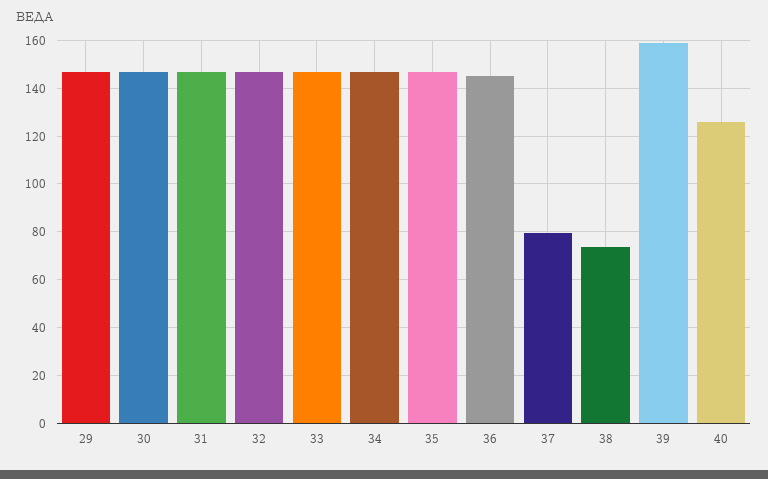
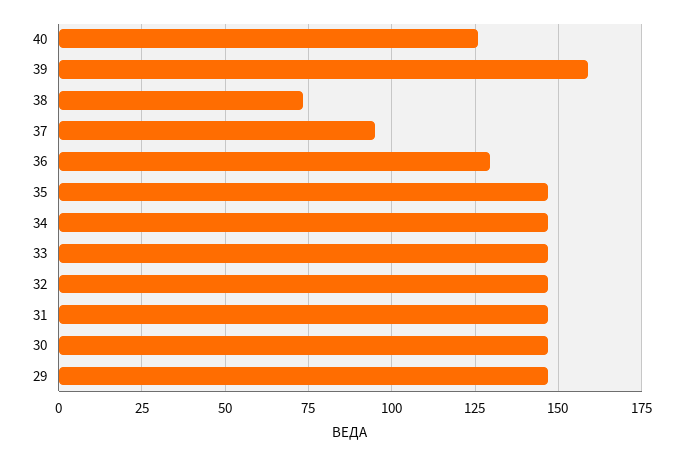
36: 145 -> 130
37: 80 -> 95

